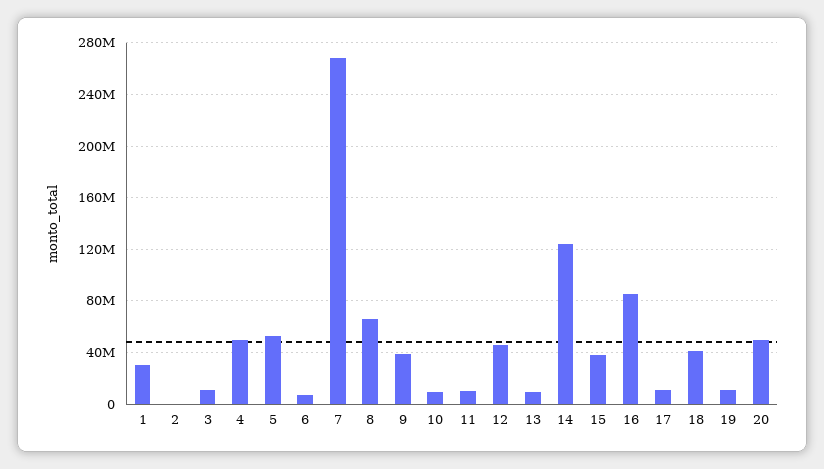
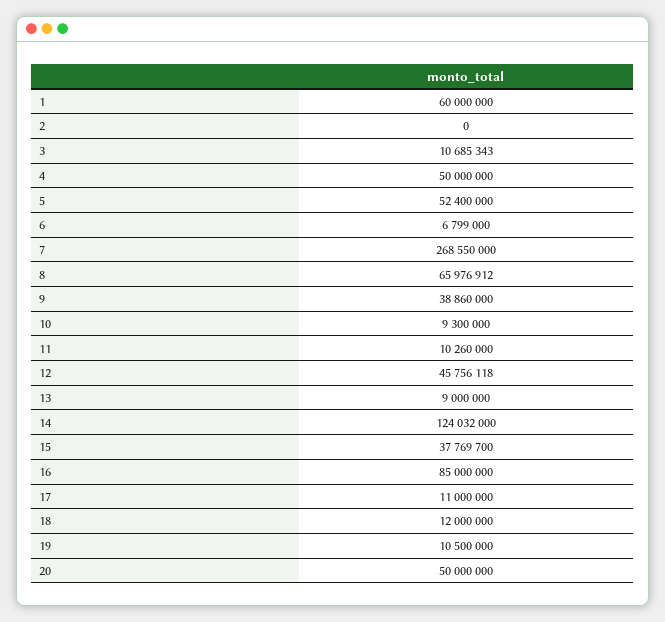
1: 30000000 -> 60000000
18: 40000000 -> 12000000

